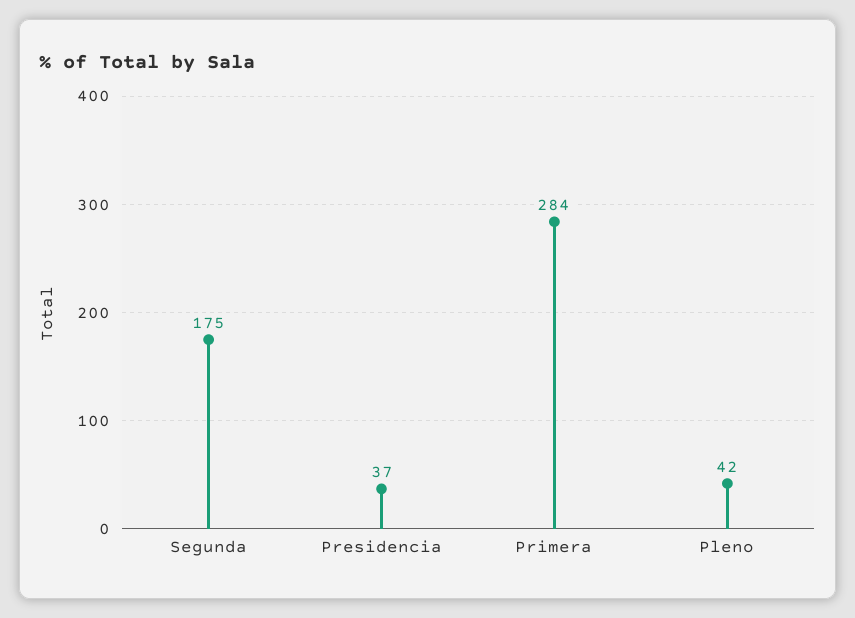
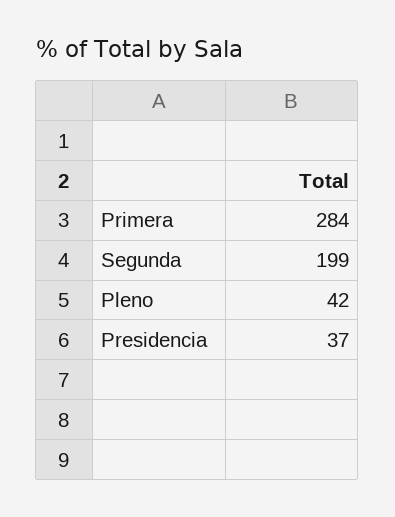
Segunda: 175 -> 199

